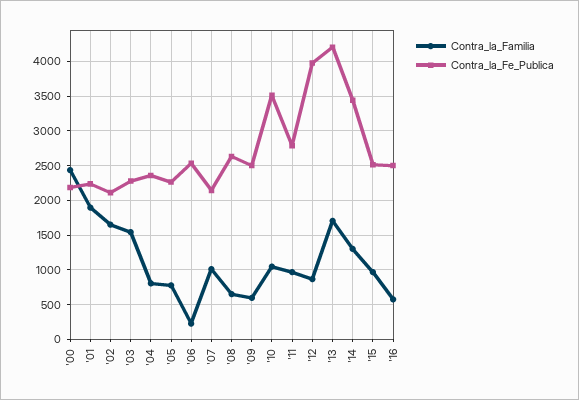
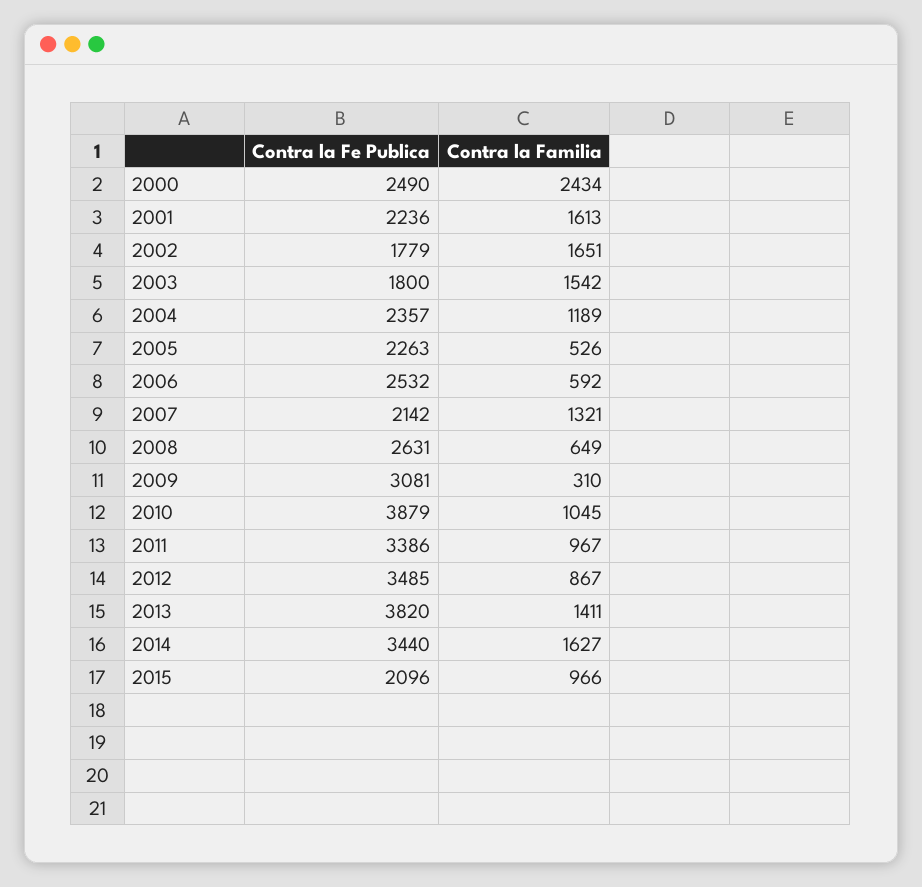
Contra_la_Fe_Publica, '00: 2200 -> 2490
Contra_la_Familia, '01: 1900 -> 1613
Contra_la_Fe_Publica, '02: 2100 -> 1779
Contra_la_Fe_Publica, '03: 2300 -> 1800
Contra_la_Familia, '04: 800 -> 1189
Contra_la_Familia, '05: 800 -> 526
Contra_la_Familia, '06: 200 -> 592
Contra_la_Familia, '07: 1000 -> 1321
Contra_la_Familia, '09: 600 -> 310
Contra_la_Fe_Publica, '09: 2500 -> 3081
Contra_la_Fe_Publica, '10: 3500 -> 3879
Contra_la_Fe_Publica, '11: 2800 -> 3386
Contra_la_Fe_Publica, '12: 4000 -> 3485
Contra_la_Familia, '13: 1700 -> 1411
Contra_la_Fe_Publica, '13: 4200 -> 3820
Contra_la_Familia, '14: 1300 -> 1627
Contra_la_Fe_Publica, '15: 2500 -> 2096
Contra_la_Familia, '16: 600 -> none
Contra_la_Fe_Publica, '16: 2500 -> none

